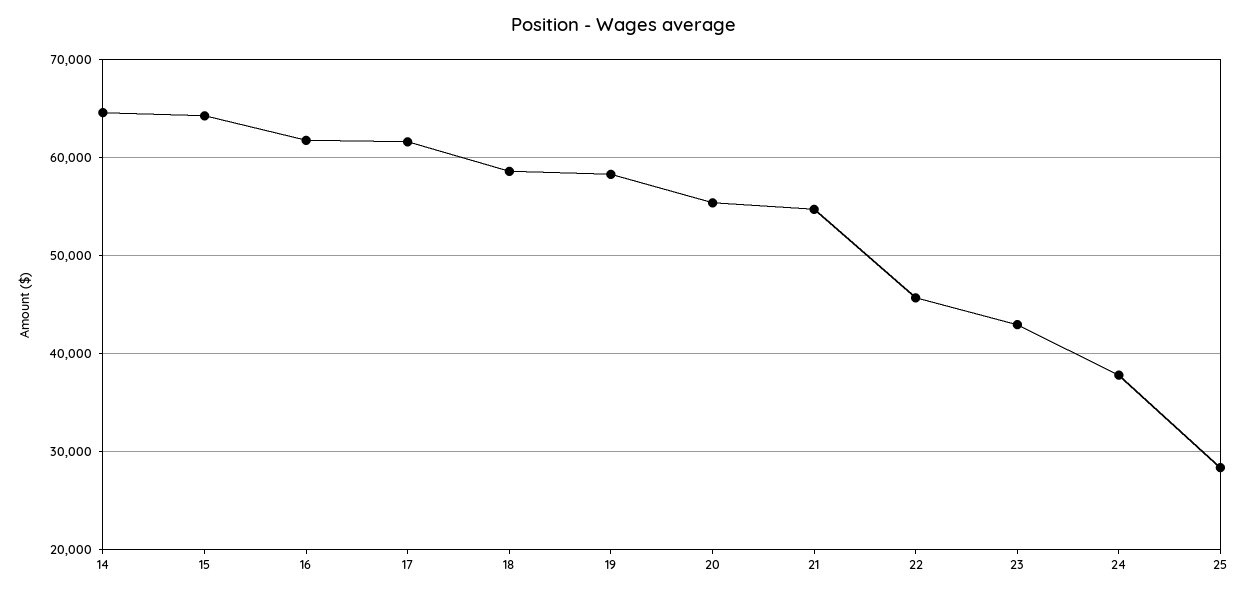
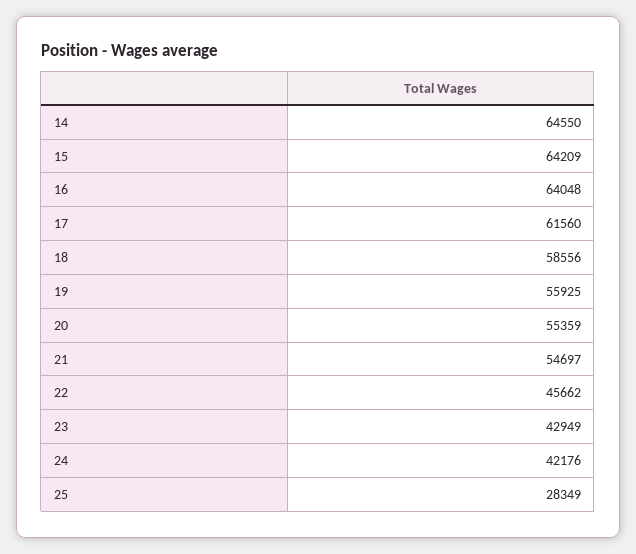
16: 62000 -> 64048
19: 58000 -> 55925
24: 38000 -> 42176

